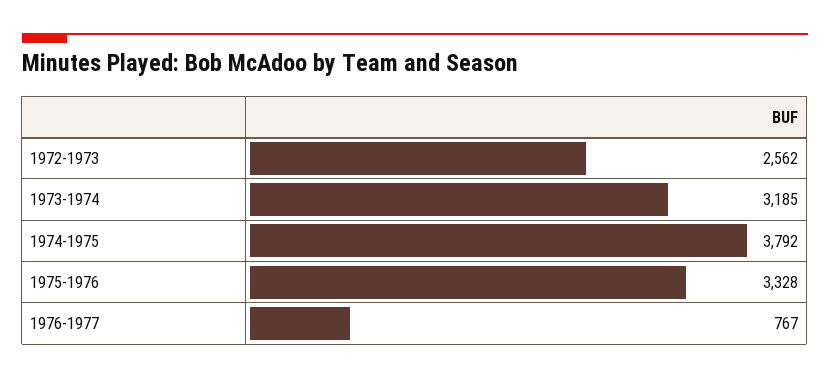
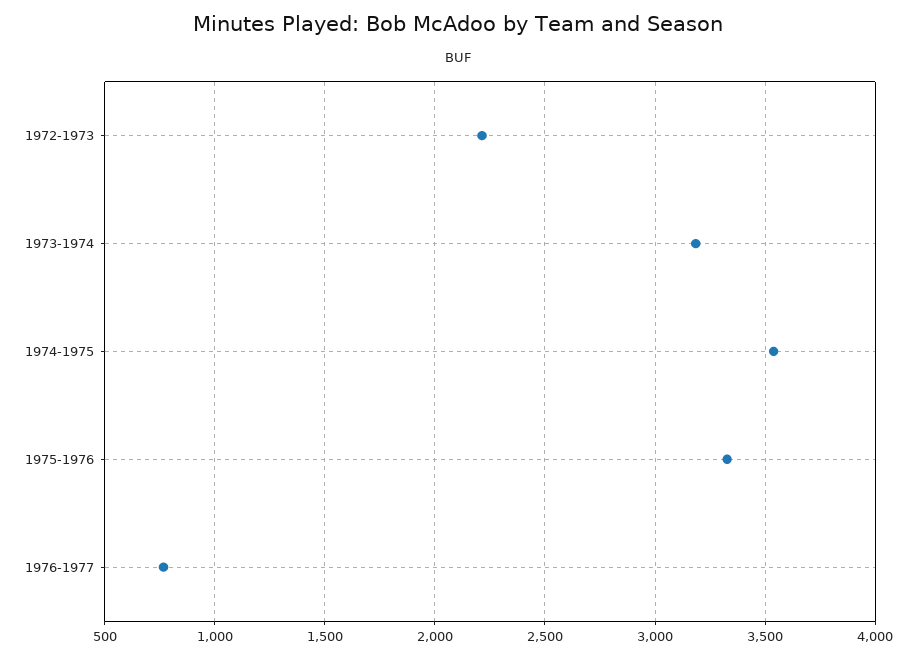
1972-1973: 2562 -> 2200
1974-1975: 3792 -> 3550

